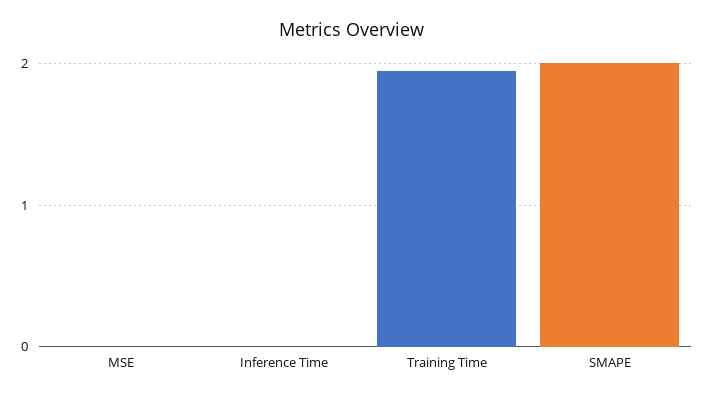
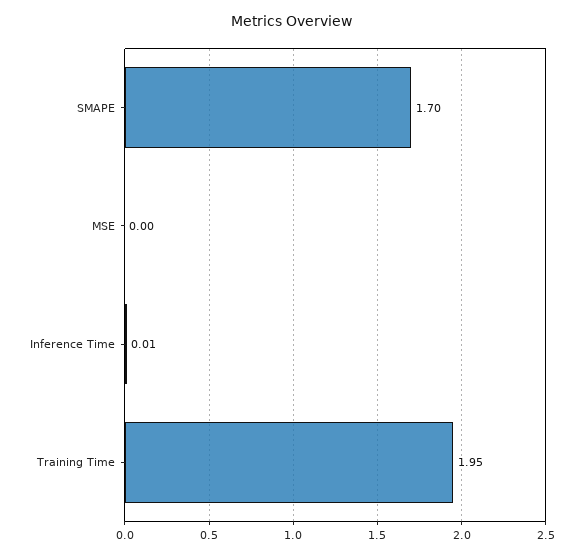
SMAPE: 2 -> 1.7

